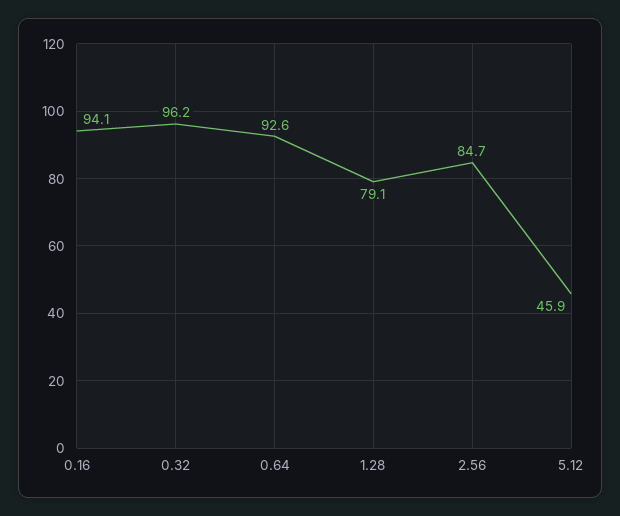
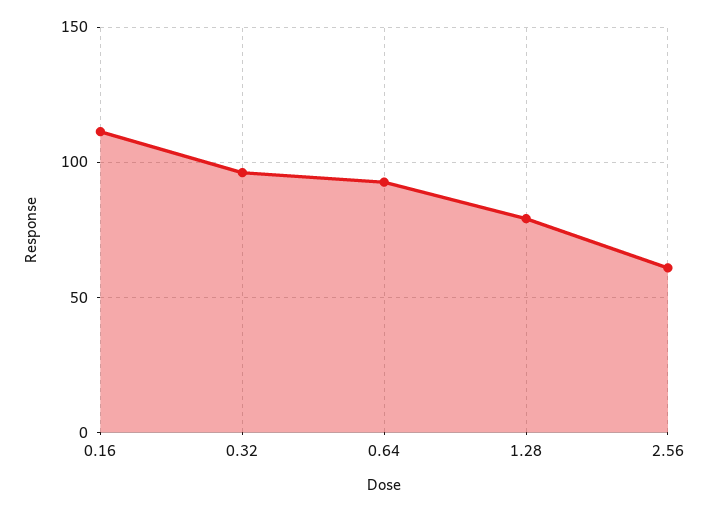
0.16: 94.1 -> 110
2.56: 84.7 -> 60
5.12: 45.9 -> none

